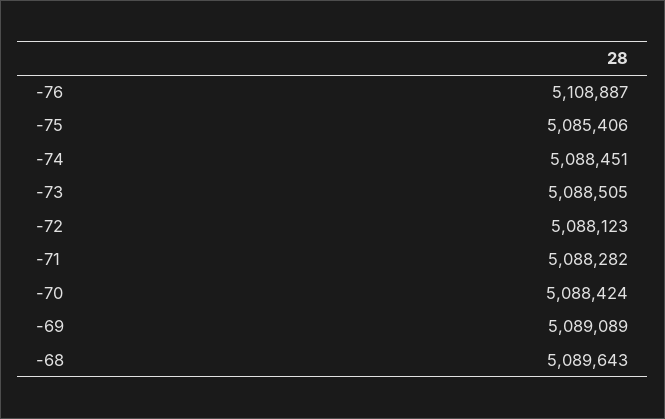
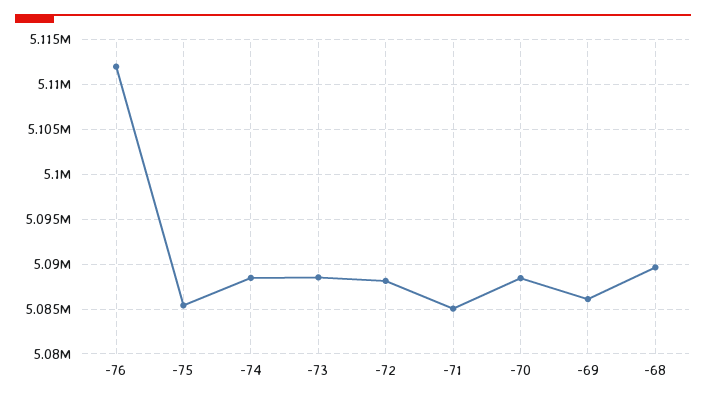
-76: 5108887 -> 5112000
-71: 5088282 -> 5085000
-69: 5089089 -> 5086000

